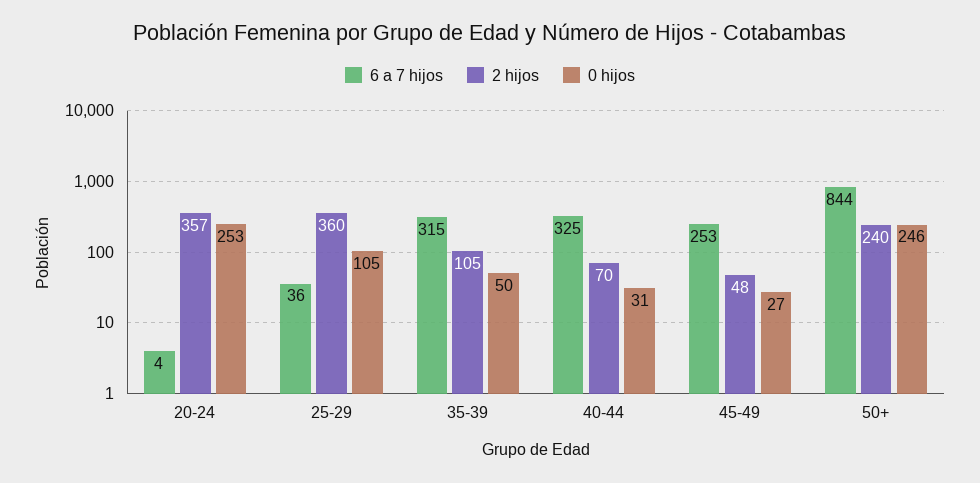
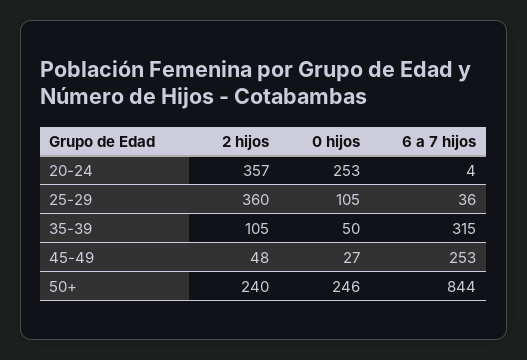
6 a 7 hijos, 40-44: 325 -> none
2 hijos, 40-44: 70 -> none
0 hijos, 40-44: 31 -> none

